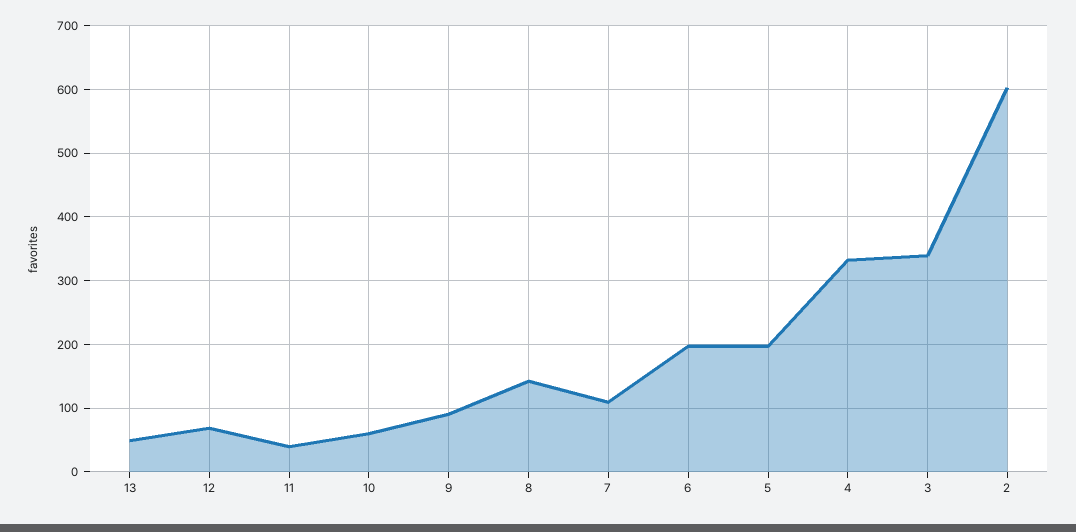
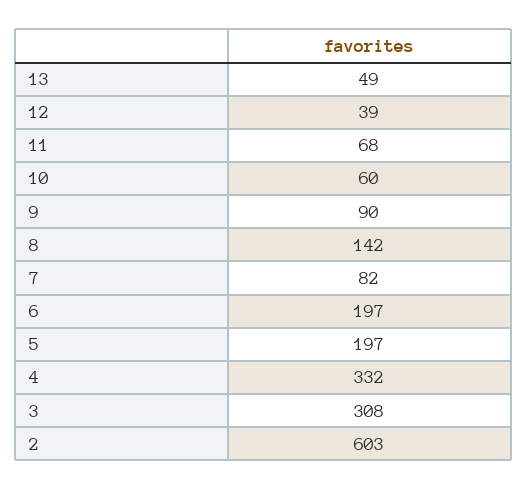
12: 70 -> 39
11: 40 -> 68
7: 110 -> 82
3: 340 -> 308

